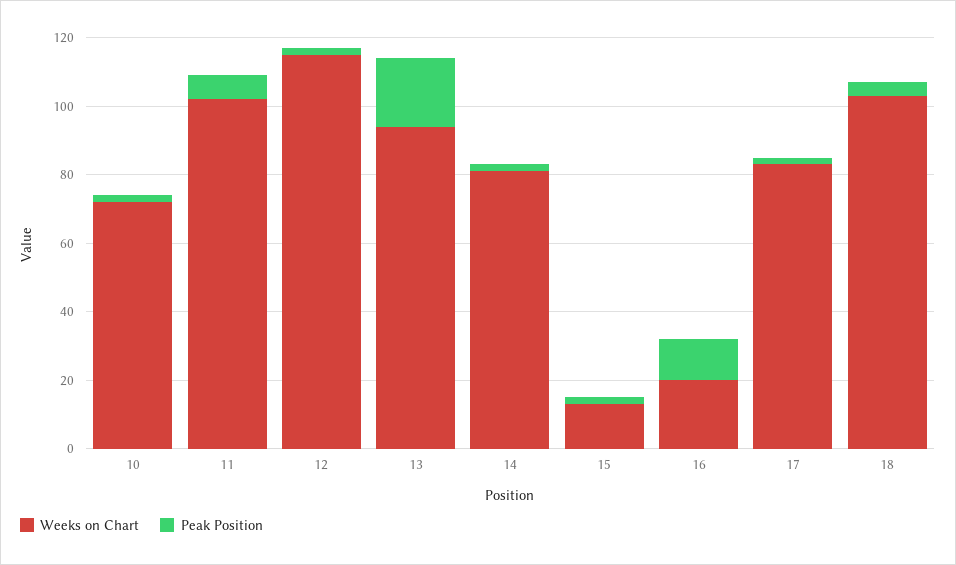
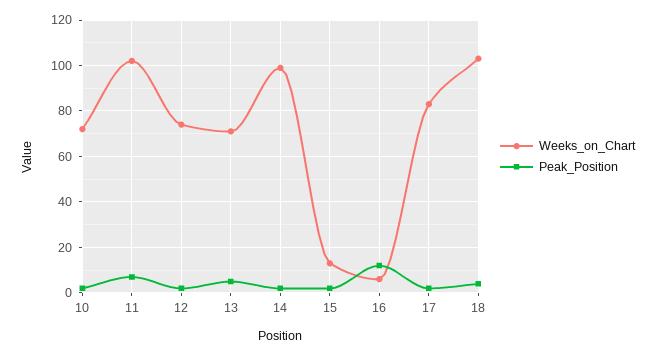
Weeks on Chart, 12: 115 -> 75
Weeks on Chart, 13: 95 -> 70
Peak Position, 13: 20 -> 5
Weeks on Chart, 14: 80 -> 100
Weeks on Chart, 16: 20 -> 5

